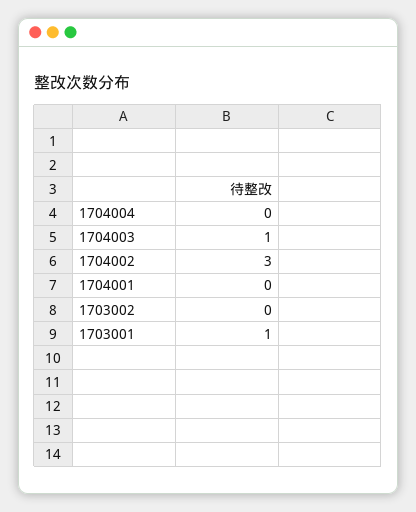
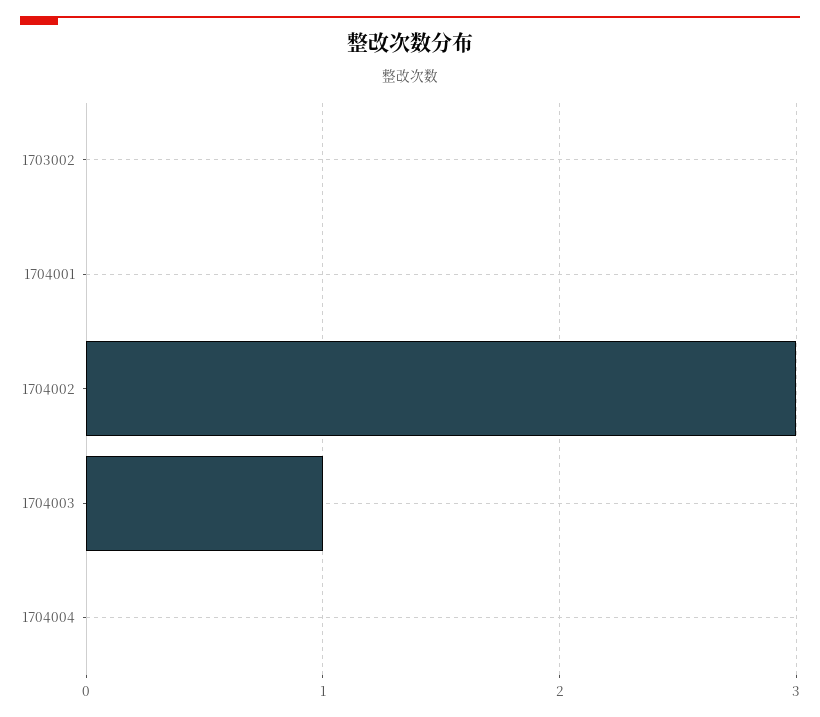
1703001: 1 -> none

